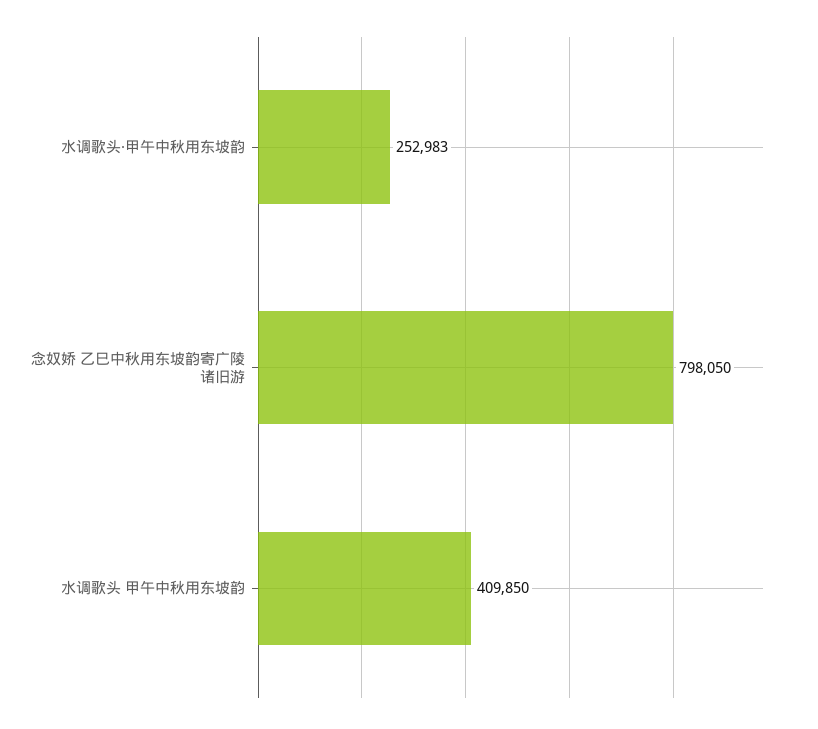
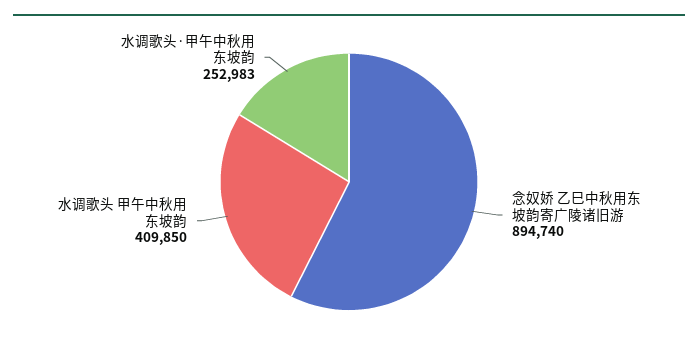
念奴娇 乙巳中秋用东坡韵寄广陵诸旧游: 798050 -> 894740

